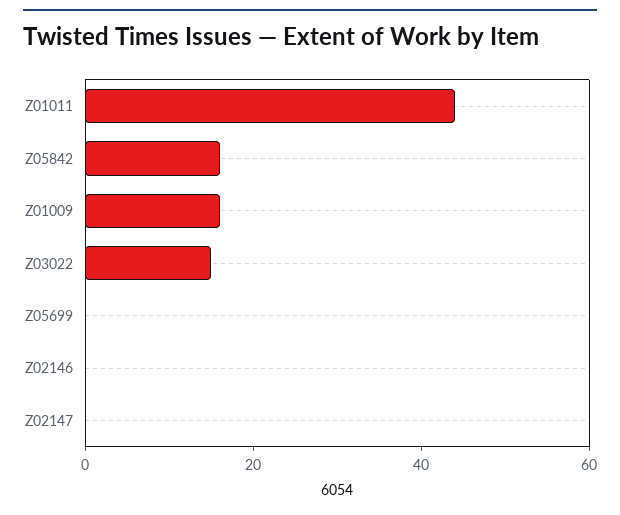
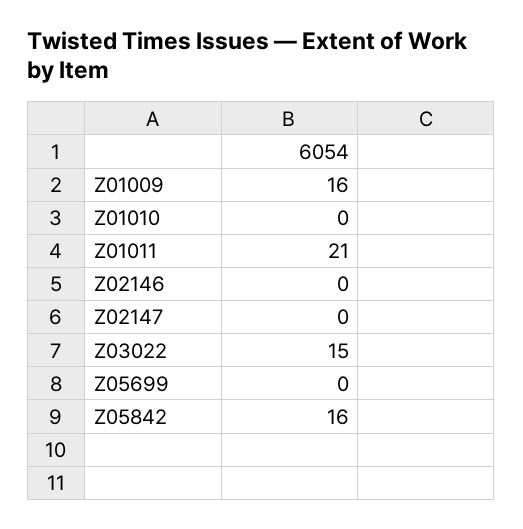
Z01011: 45 -> 21
Z01010: none -> 0

